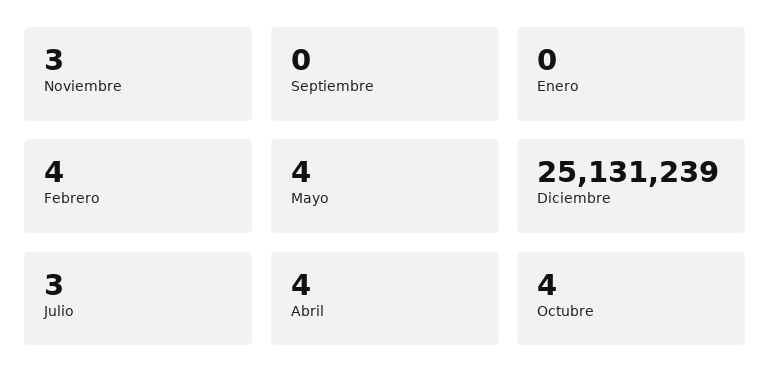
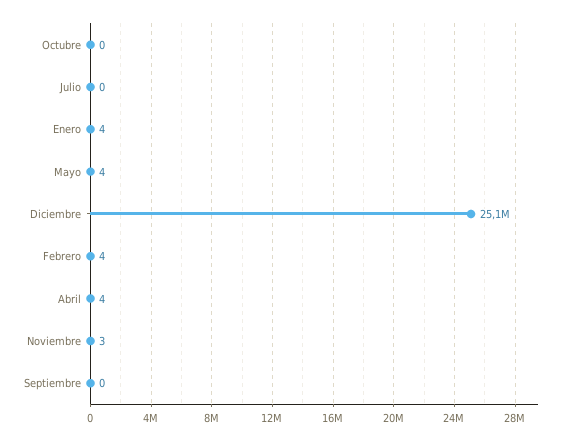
Enero: 0 -> 4
Julio: 3 -> 0
Octubre: 4 -> 0

